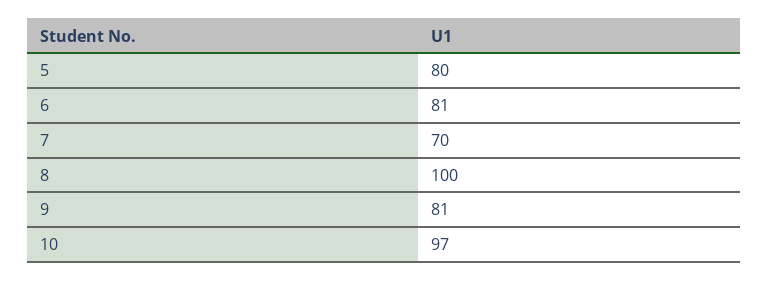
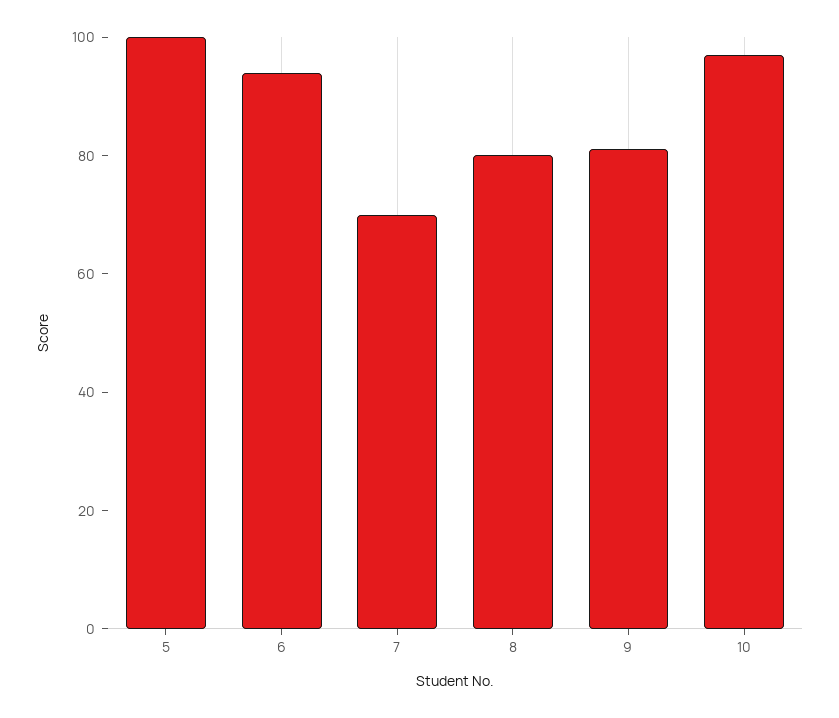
5: 80 -> 100
6: 81 -> 95
8: 100 -> 80

